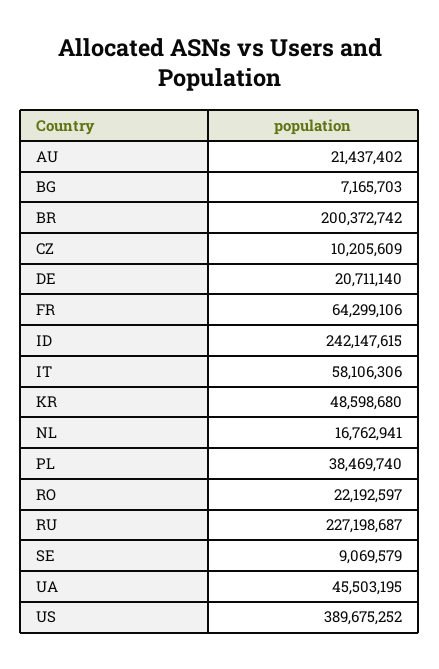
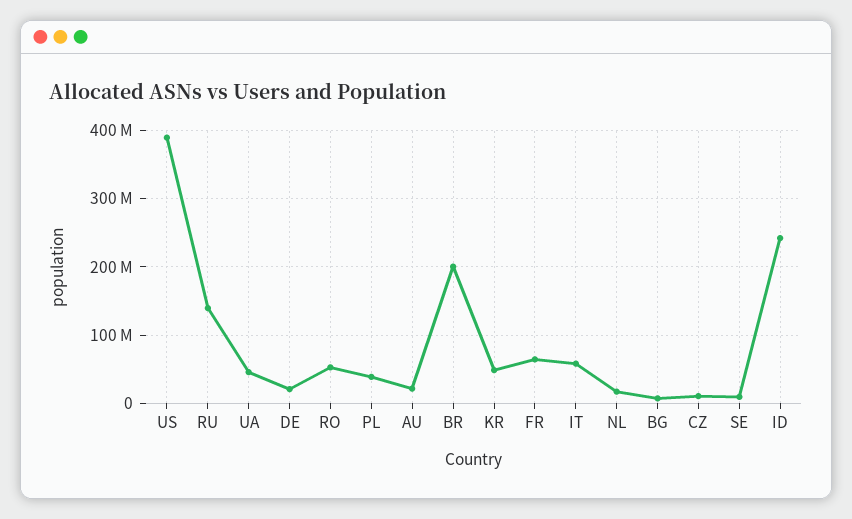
RO: 22192597 -> 50000000
RU: 227198687 -> 140000000

